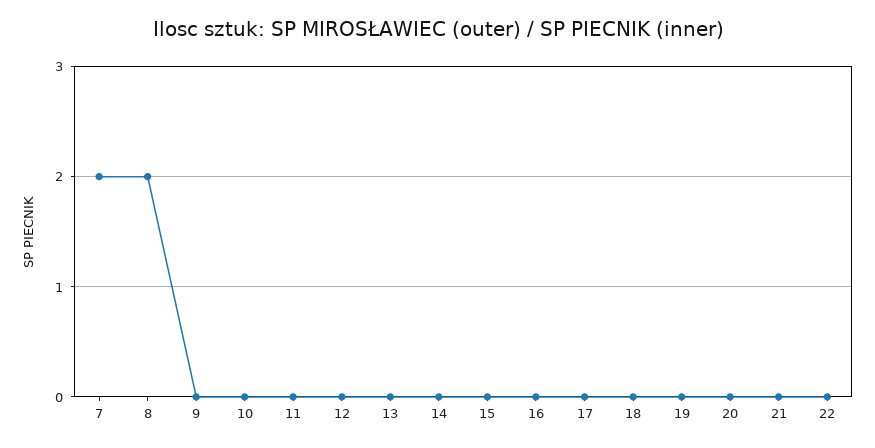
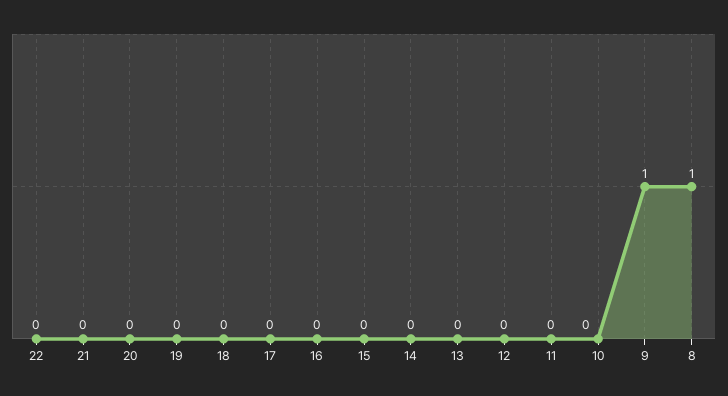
7: 2 -> none
8: 2 -> 1
9: 0 -> 1

